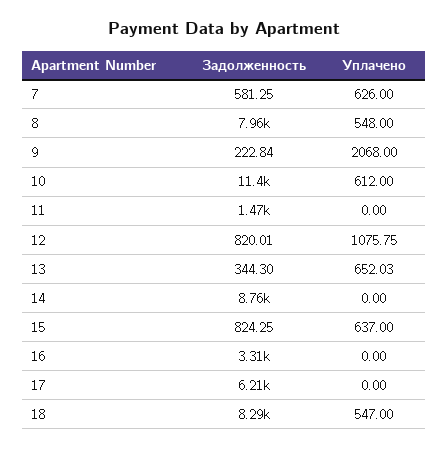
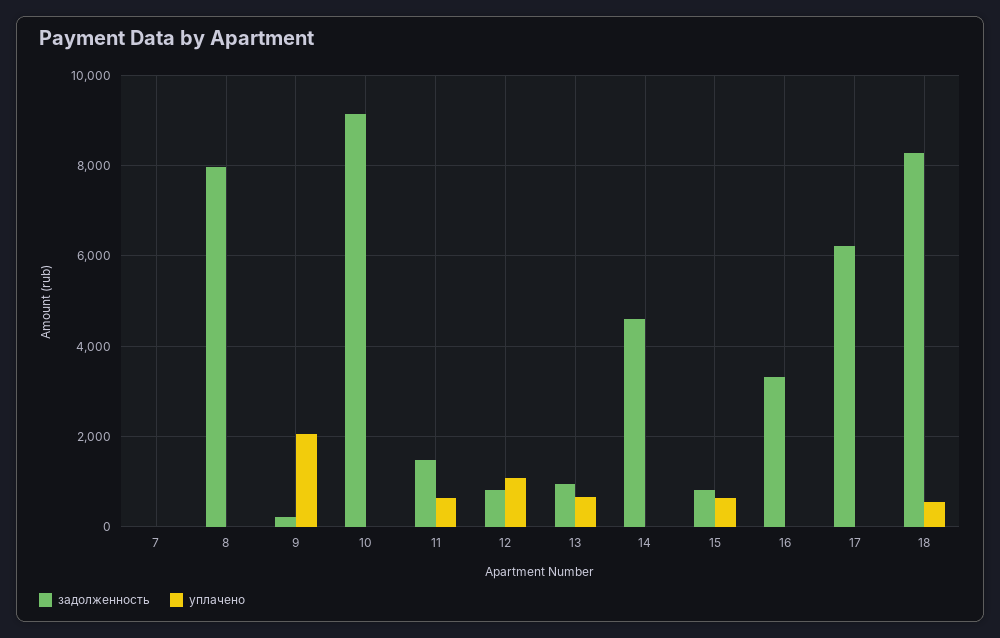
Задолженность, 7: 581.25 -> 0
Уплачено, 7: 626 -> 0
Уплачено, 8: 548 -> 0
Задолженность, 10: 11400 -> 9200
Уплачено, 10: 612 -> 0
Уплачено, 11: 0 -> 600
Задолженность, 13: 344.3 -> 1000
Задолженность, 14: 8760 -> 4600

